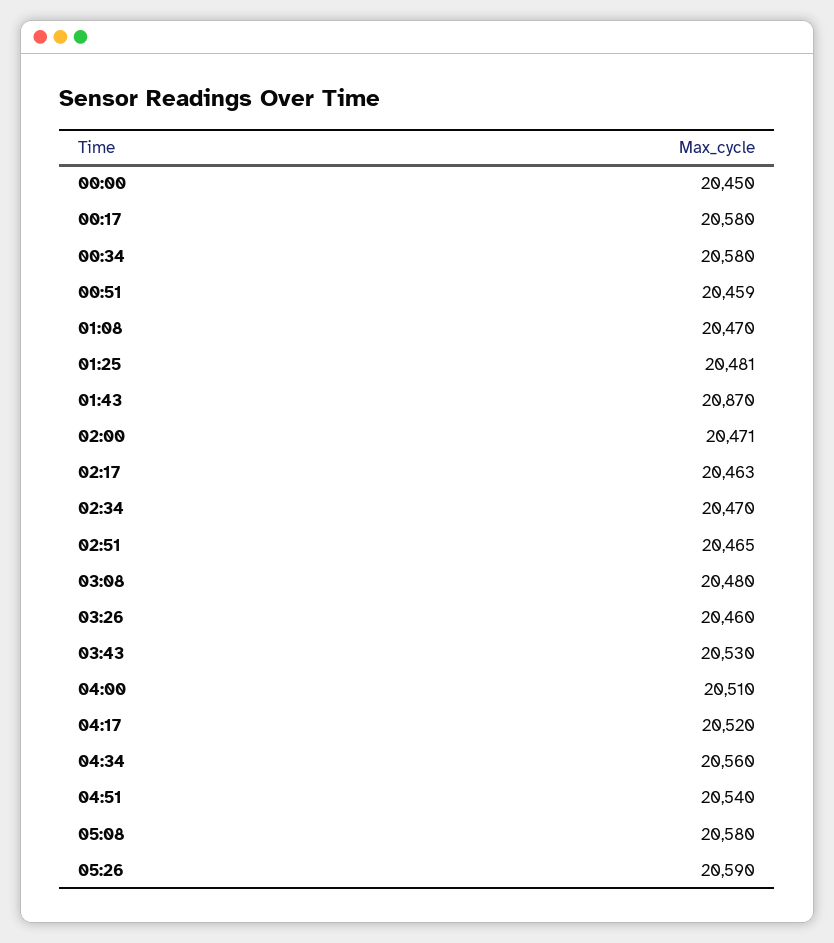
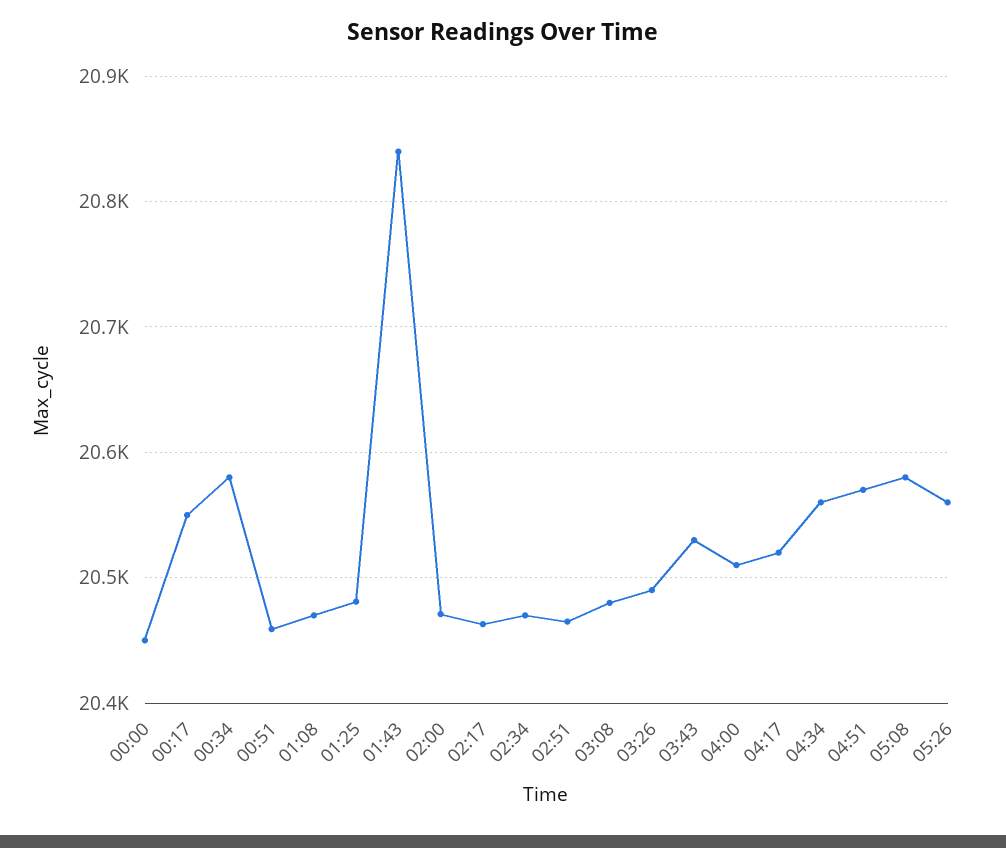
00:17: 20580 -> 20550
01:43: 20870 -> 20840
03:26: 20460 -> 20490
04:51: 20540 -> 20570
05:26: 20590 -> 20560

